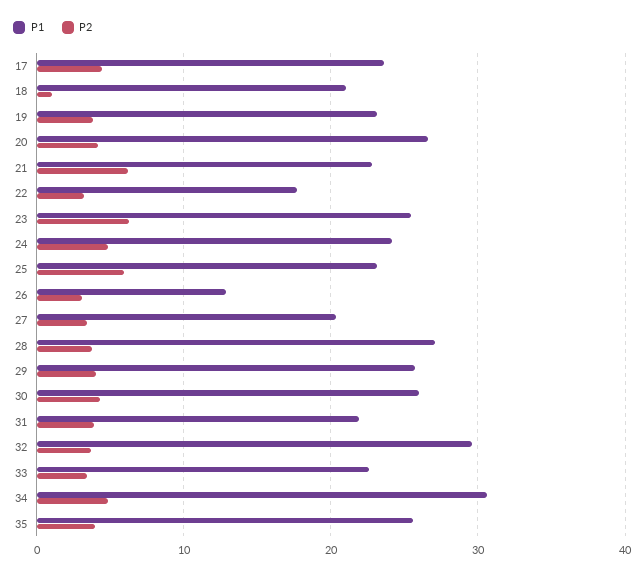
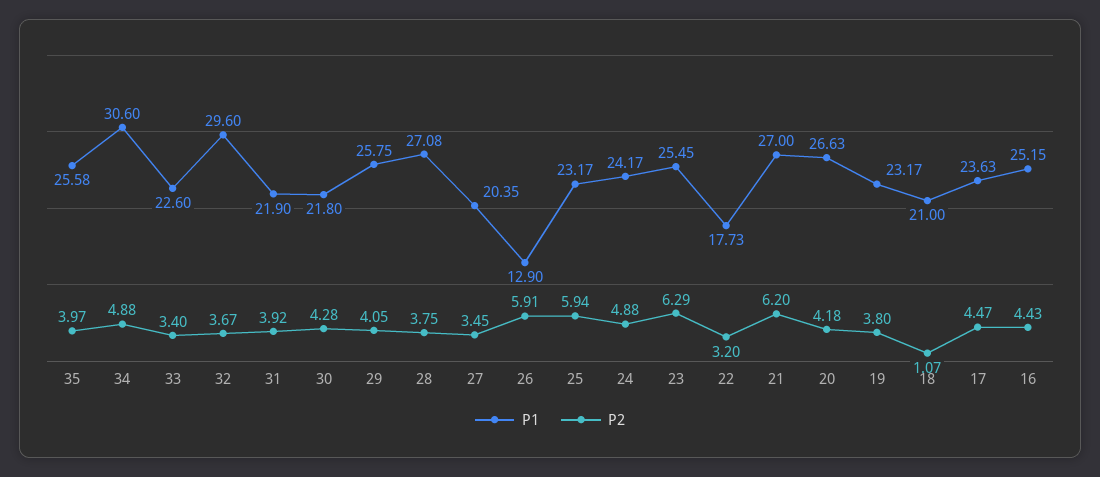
P1, 21: 23 -> 27
P2, 26: 3 -> 5.91
P1, 30: 26 -> 21.8
P1, 16: none -> 25.15
P2, 16: none -> 4.43

